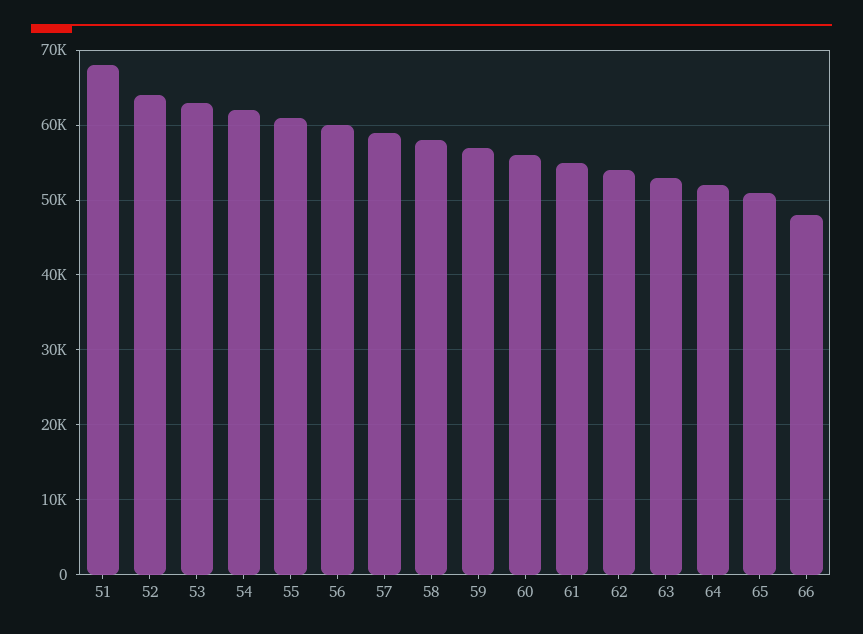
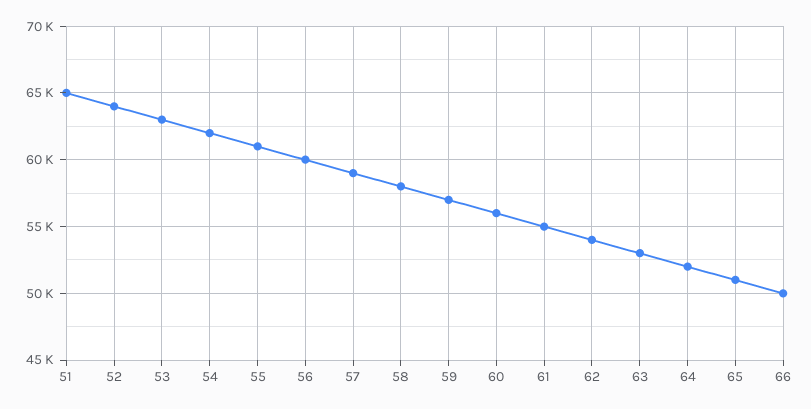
51: 68000 -> 65000
66: 48000 -> 50000

